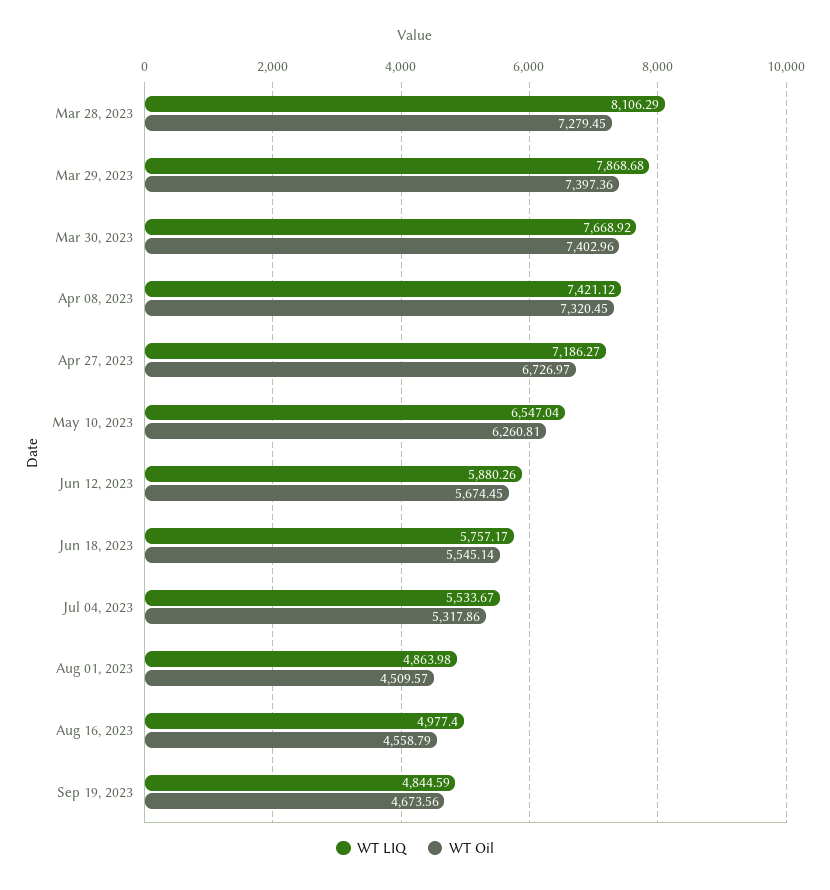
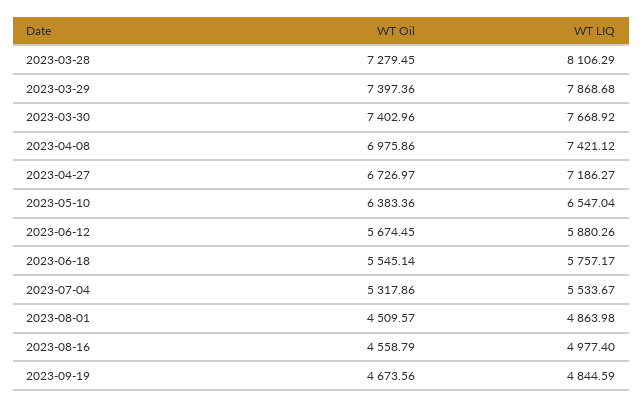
WT Oil, Apr 08, 2023: 7320.45 -> 6975.86
WT Oil, May 10, 2023: 6260.81 -> 6383.36

